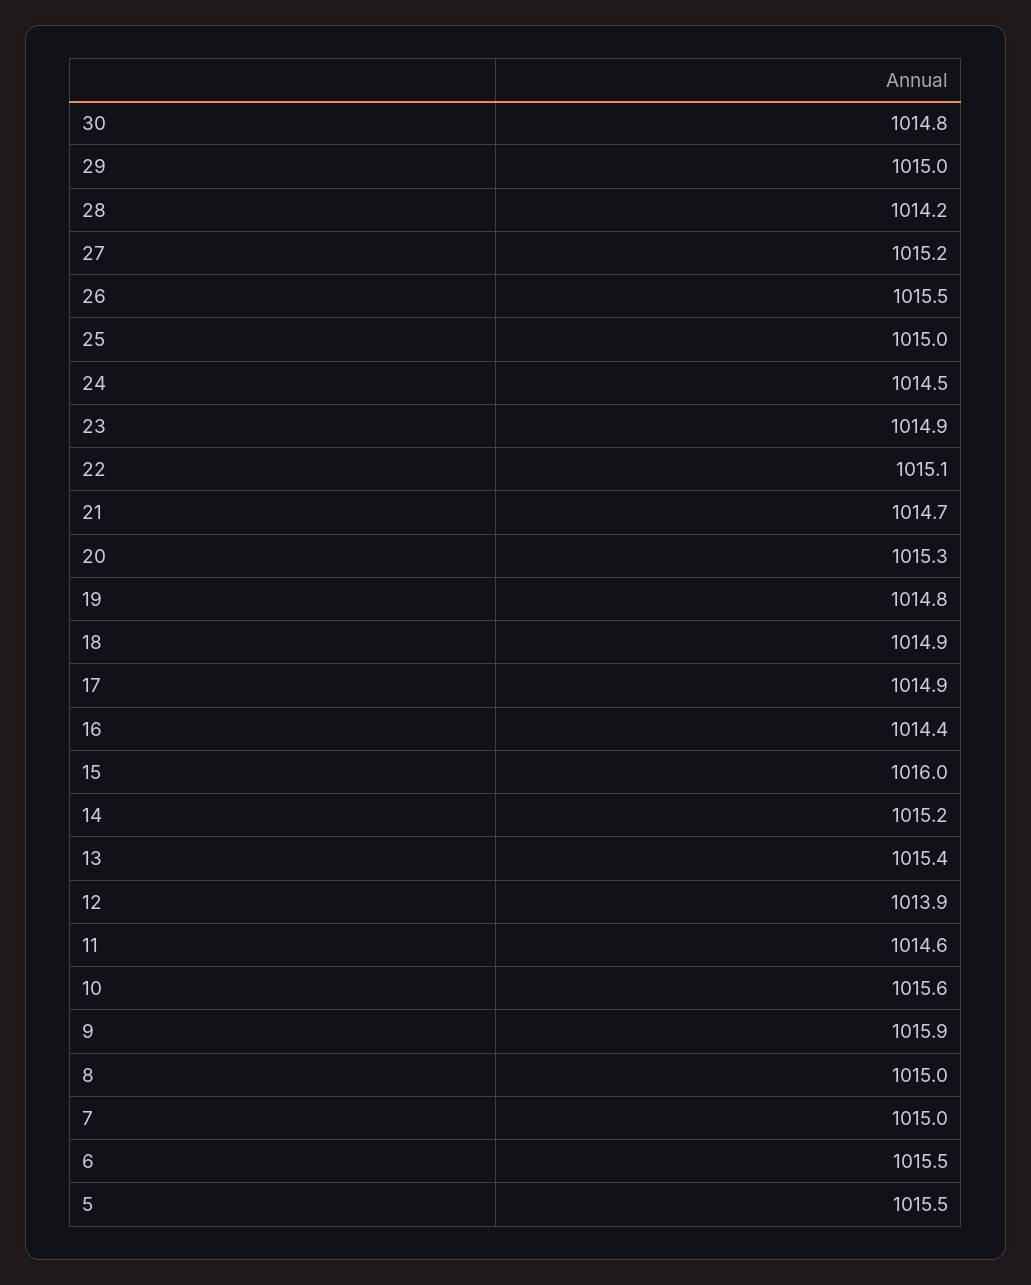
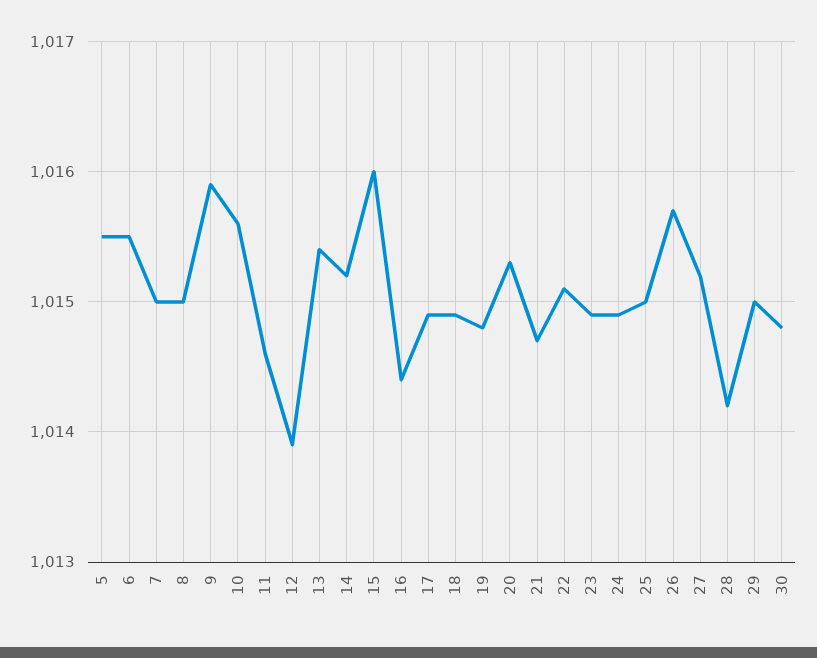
26: 1015.5 -> 1015.7
24: 1014.5 -> 1014.9

